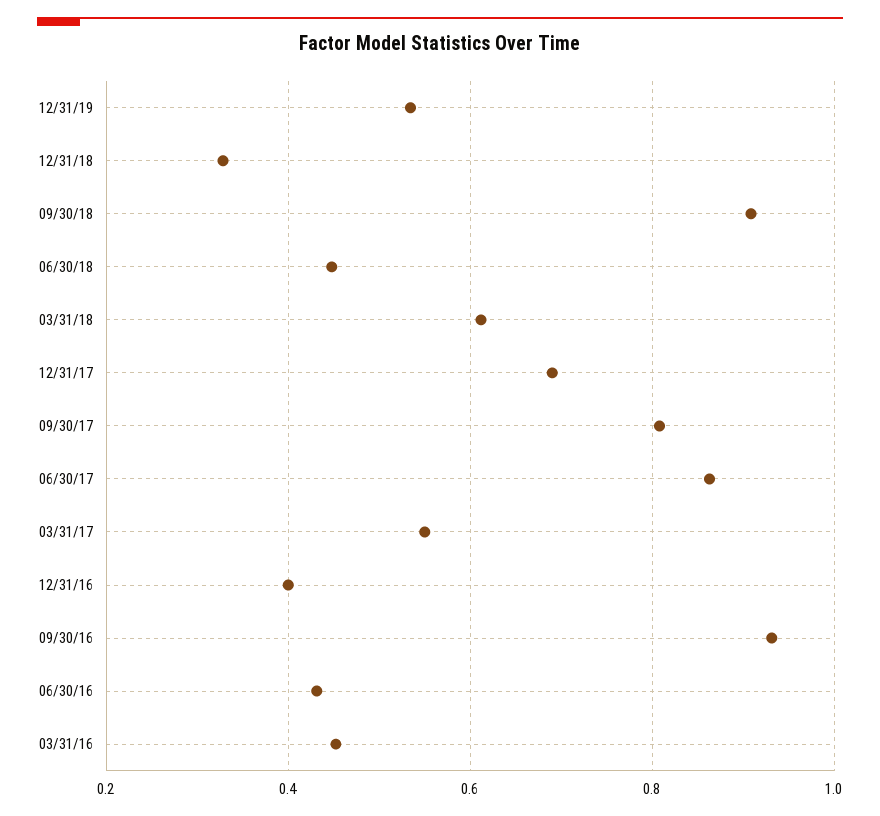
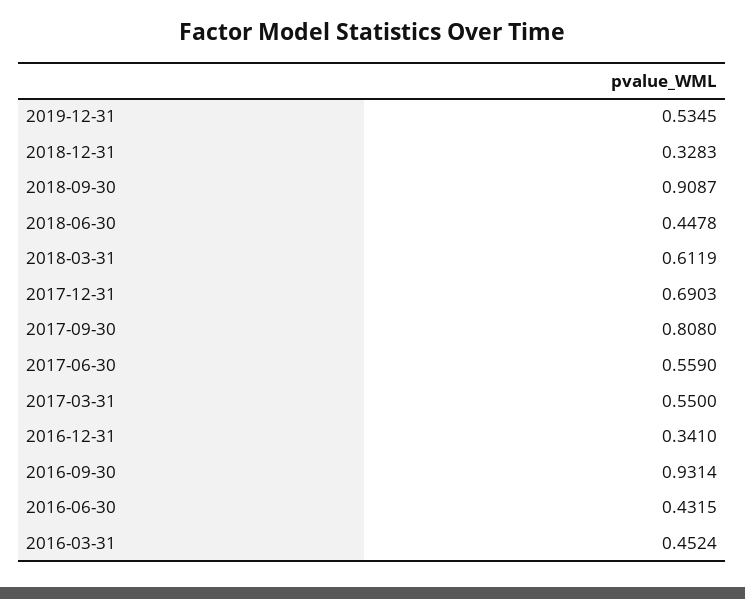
06/30/17: 0.86 -> 0.559
12/31/16: 0.4 -> 0.341

